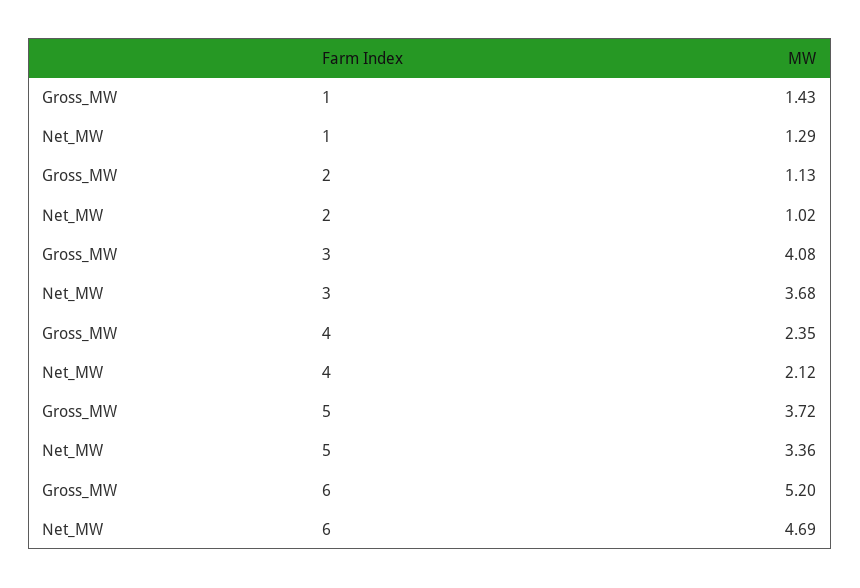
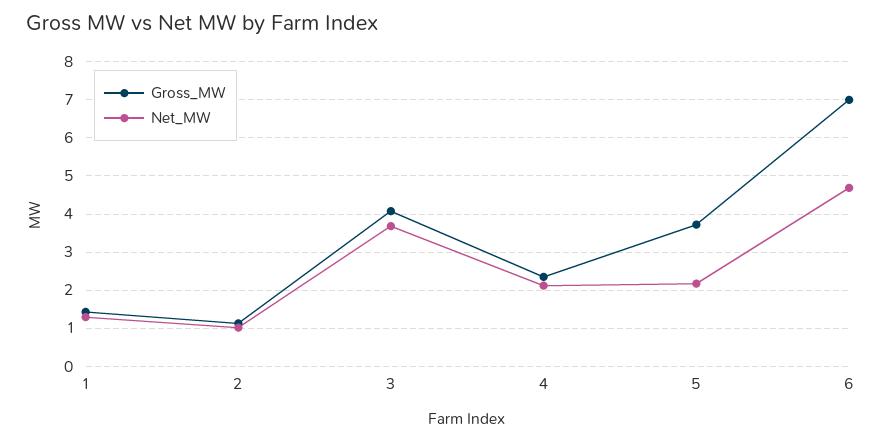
Net_MW, 5: 3.36 -> 2.2
Gross_MW, 6: 5.2 -> 7

